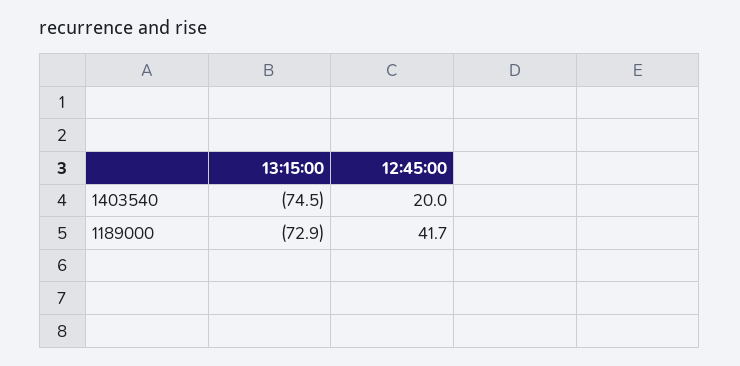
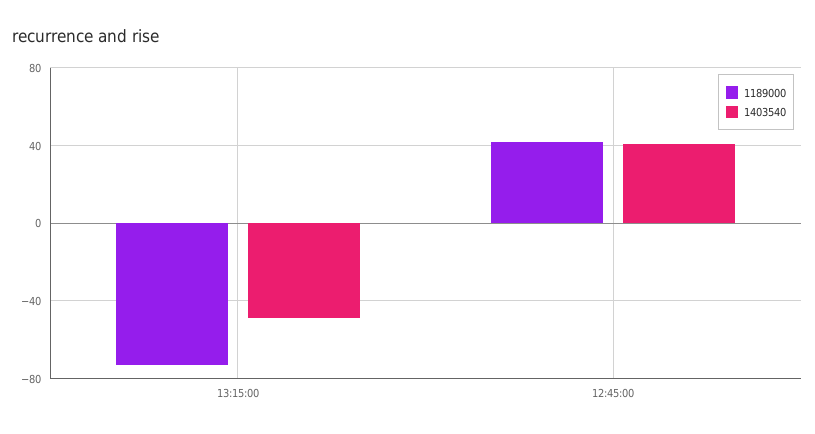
1403540, 13:15:00: -74.5 -> -50
1403540, 12:45:00: 20 -> 40

